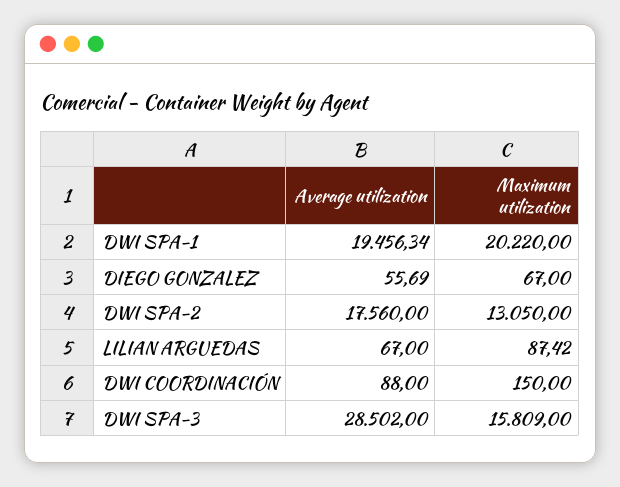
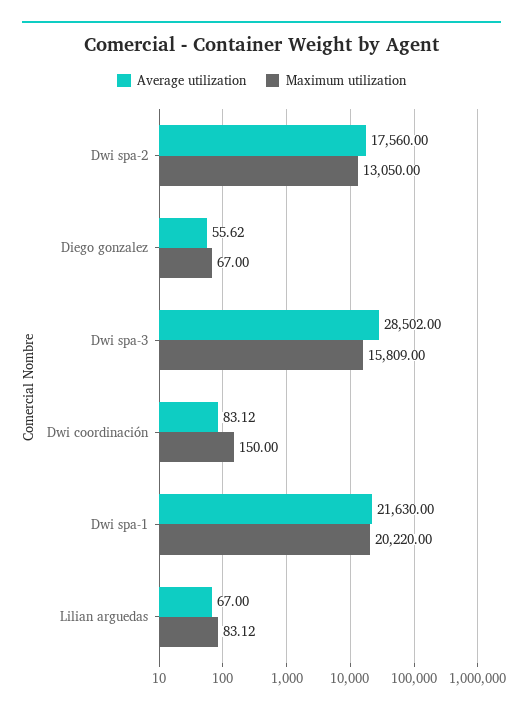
Average utilization, DWI SPA-1: 19456.34 -> 21630
Average utilization, DIEGO GONZALEZ: 55.69 -> 55.62
Maximum utilization, LILIAN ARGUEDAS: 87.42 -> 83.12
Average utilization, DWI COORDINACIÓN: 88 -> 83.12

